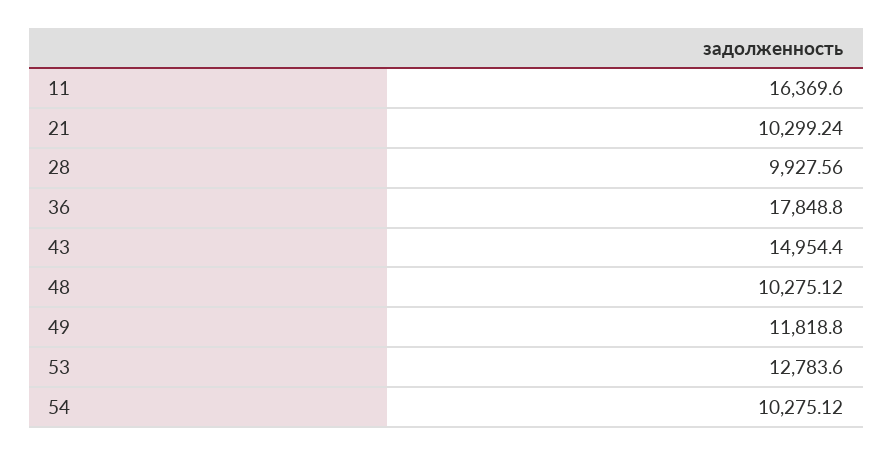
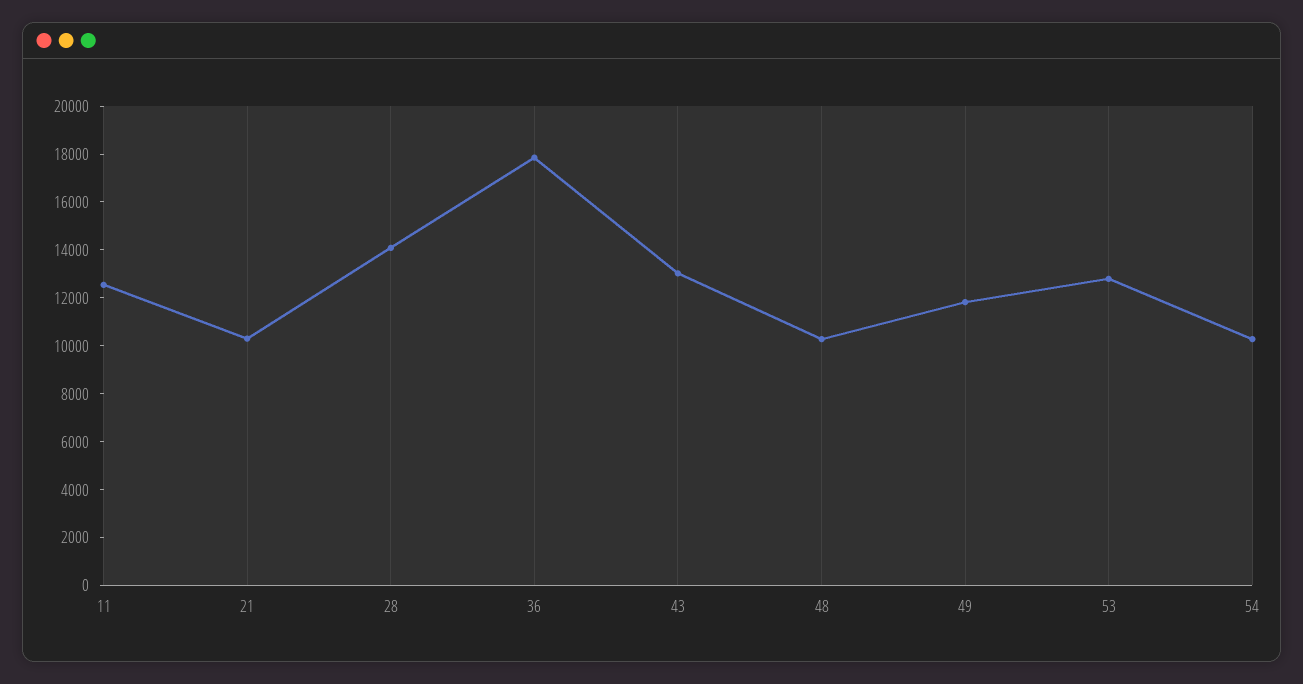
11: 16369.6 -> 12500
28: 9927.56 -> 14000
43: 14954.4 -> 13000

